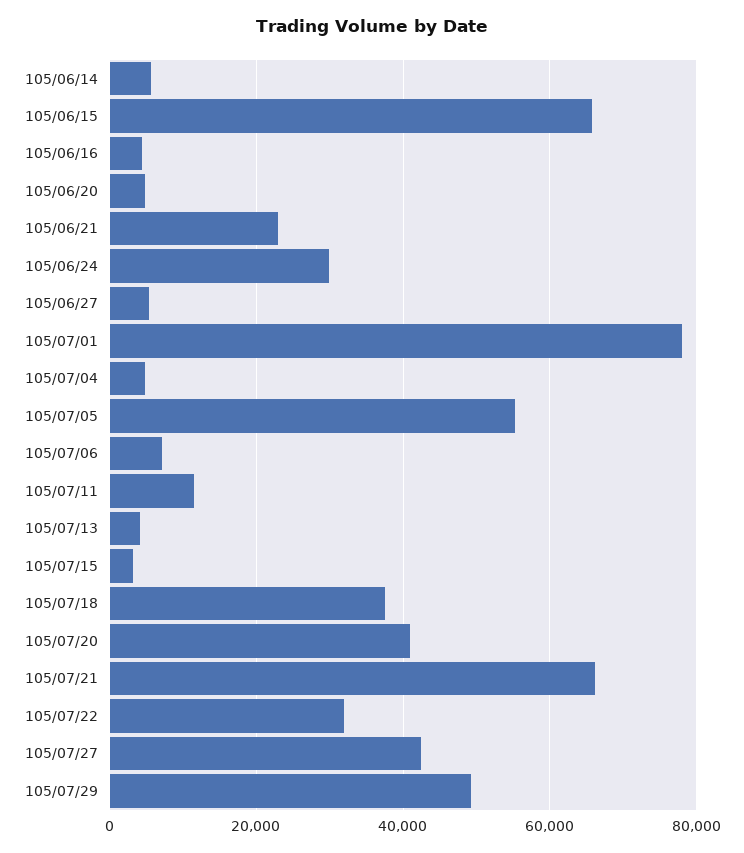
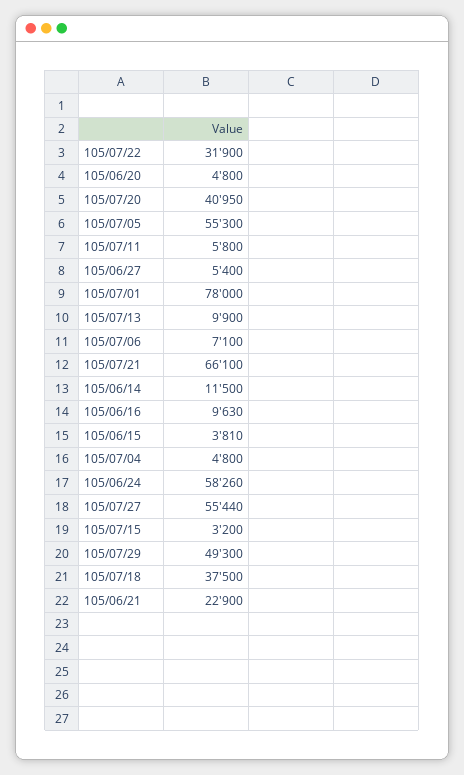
105/06/14: 6000 -> 11500
105/06/15: 66000 -> 3810
105/06/16: 4000 -> 9630
105/06/24: 30000 -> 58260
105/07/11: 12000 -> 5800
105/07/13: 4000 -> 9900
105/07/27: 42000 -> 55440

